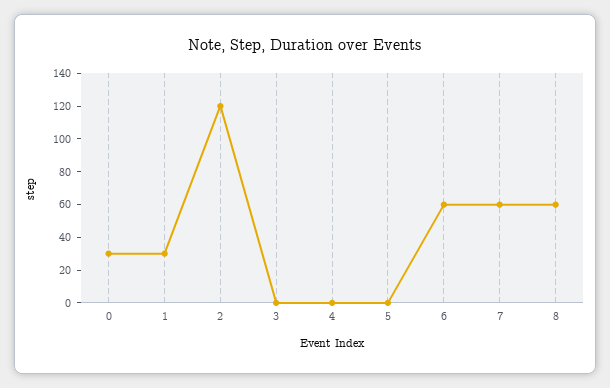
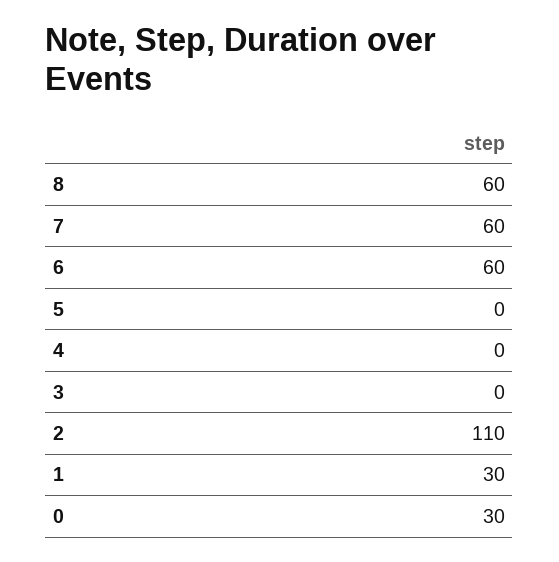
2: 120 -> 110

